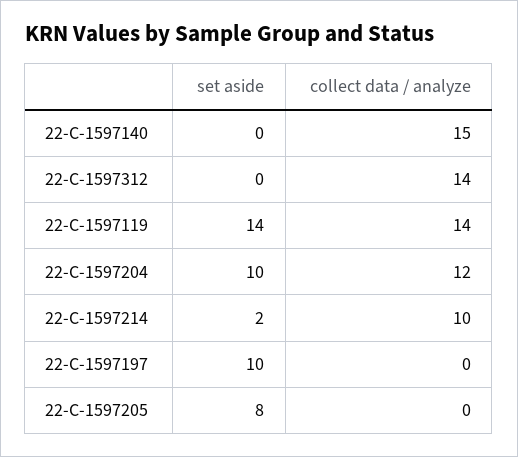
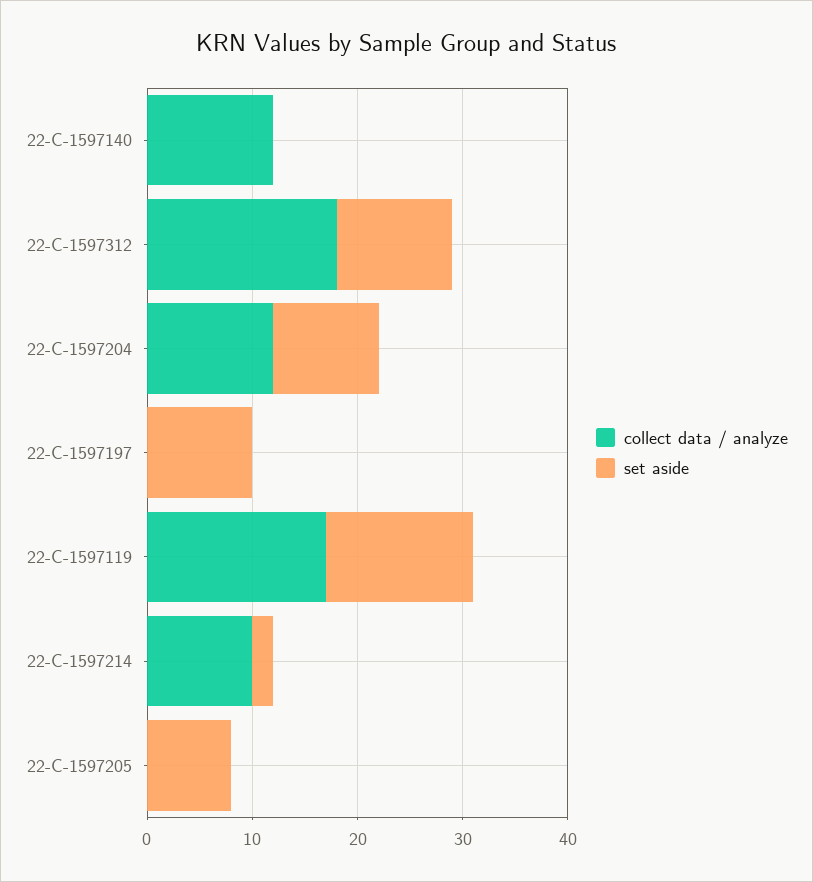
collect data / analyze, 22-C-1597140: 15 -> 12
set aside, 22-C-1597312: 0 -> 11
collect data / analyze, 22-C-1597312: 14 -> 18
collect data / analyze, 22-C-1597119: 14 -> 17

